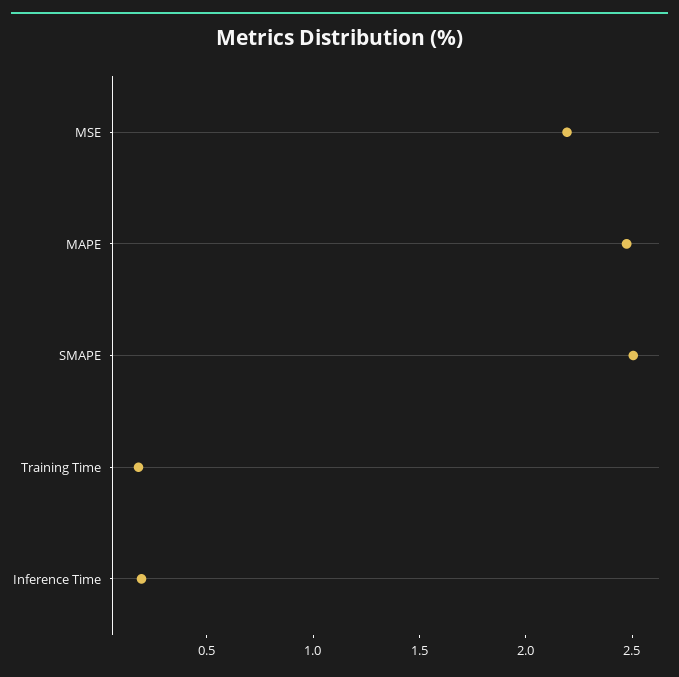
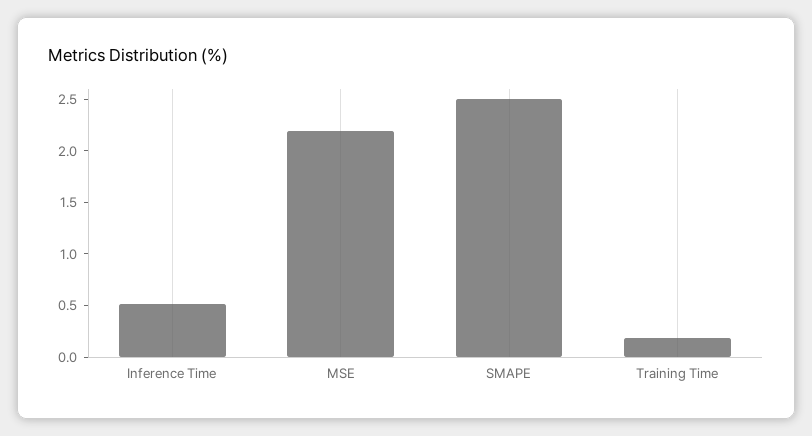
MAPE: 2.5 -> none
Inference Time: 0.2 -> 0.5

